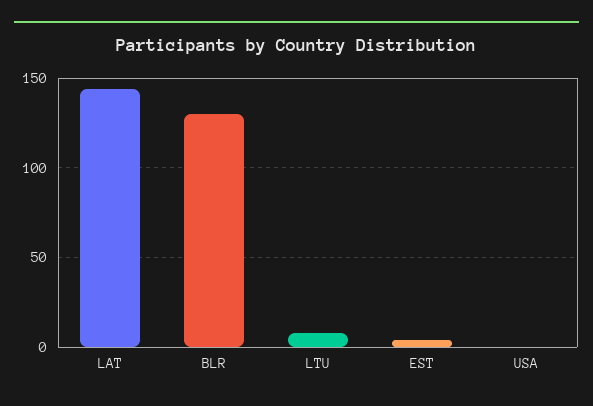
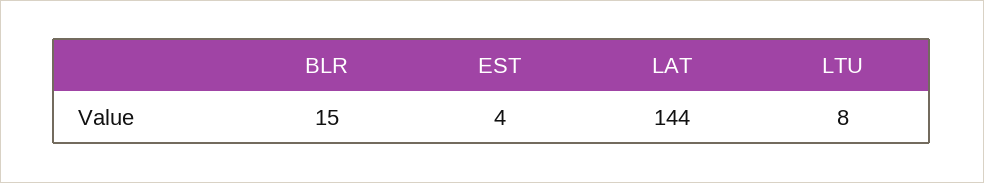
BLR: 130 -> 15
USA: 0 -> none

